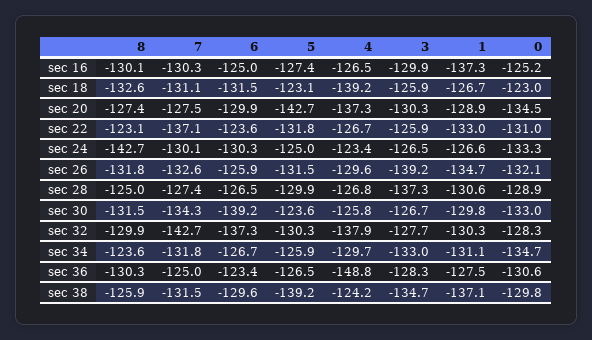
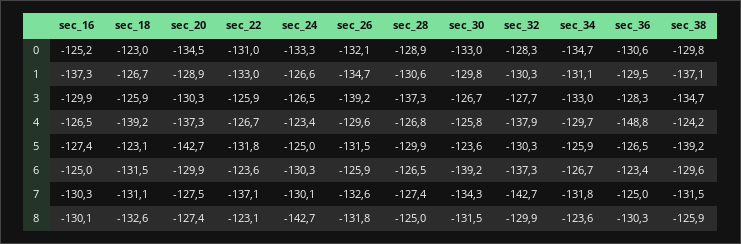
1, sec 36: -127.5 -> -129.5

